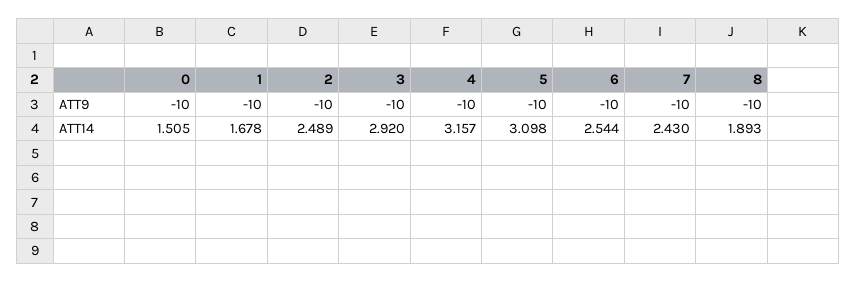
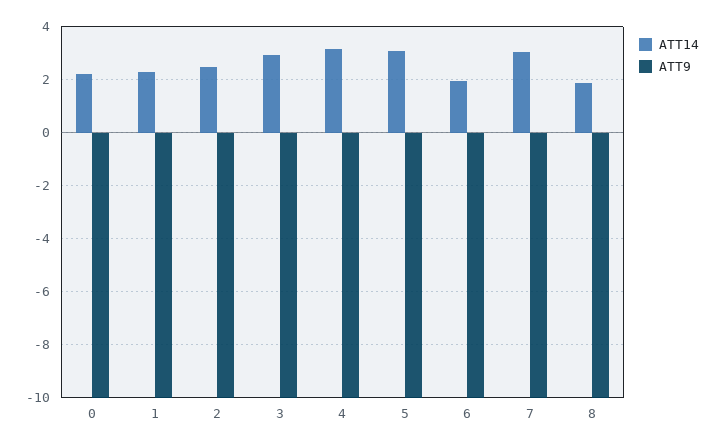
ATT14, 0: 1.505 -> 2.25
ATT14, 1: 1.678 -> 2.25
ATT14, 6: 2.544 -> 2
ATT14, 7: 2.43 -> 3

